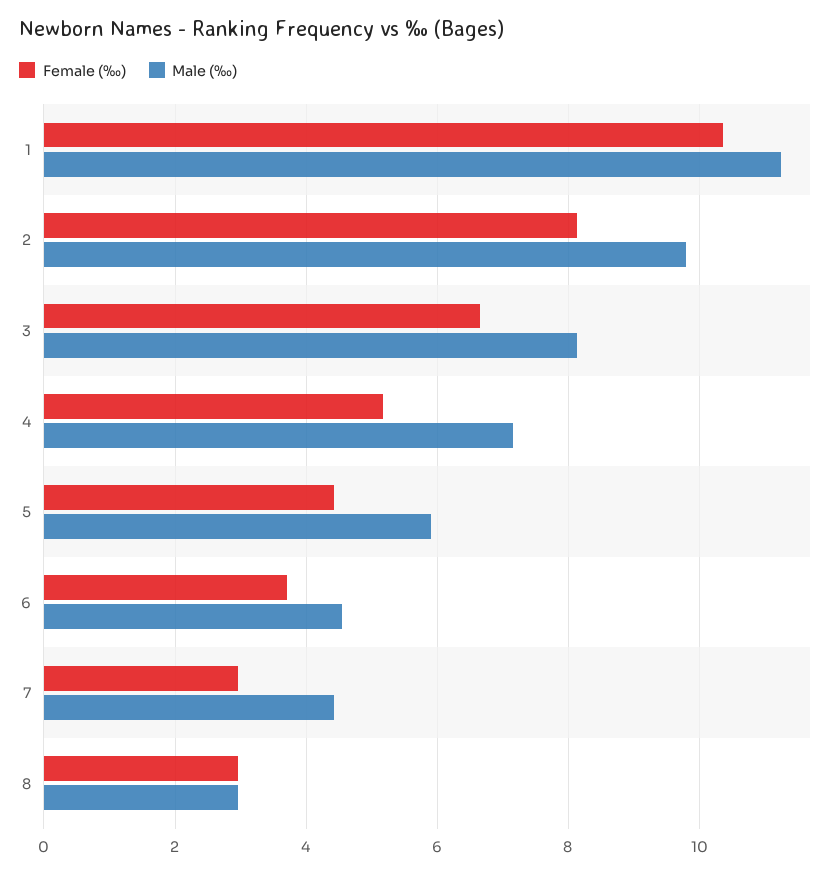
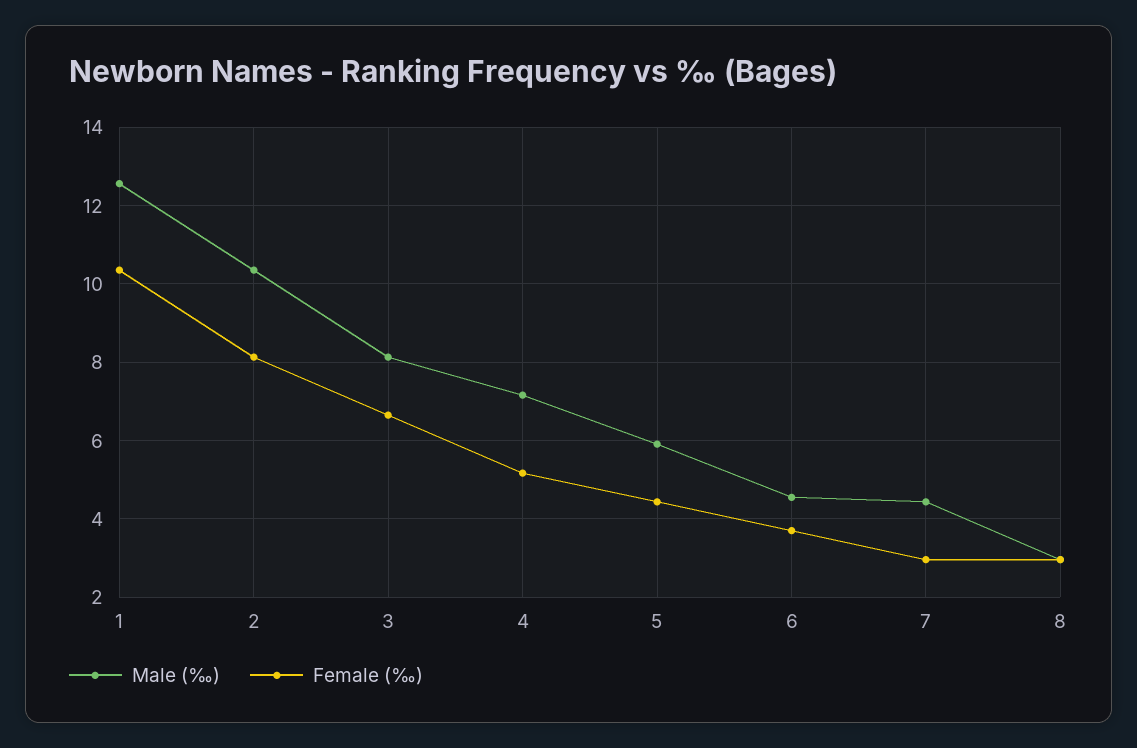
Male (‰), 1: 11.2 -> 12.6
Male (‰), 2: 9.8 -> 10.4

